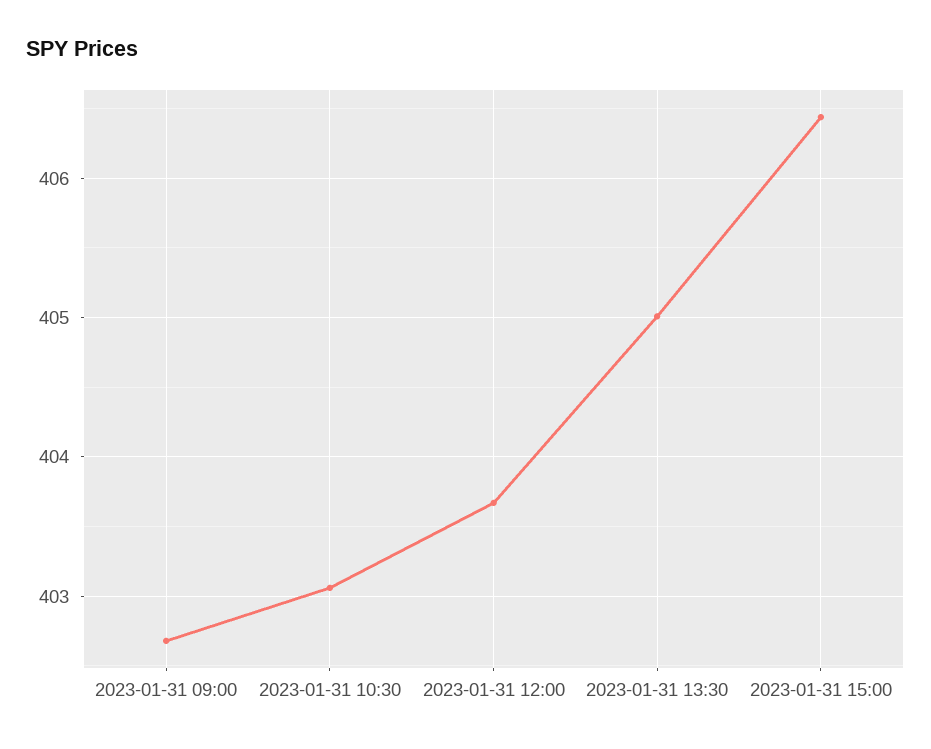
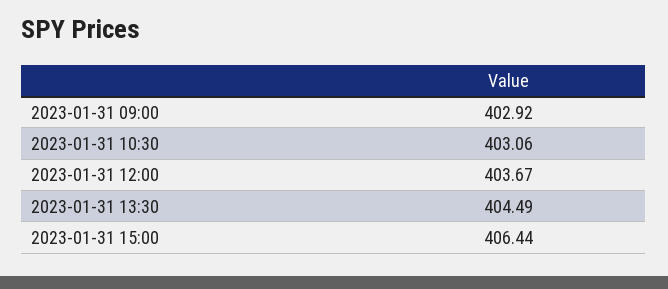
2023-01-31 09:00: 402.7 -> 402.92
2023-01-31 13:30: 405 -> 404.49

